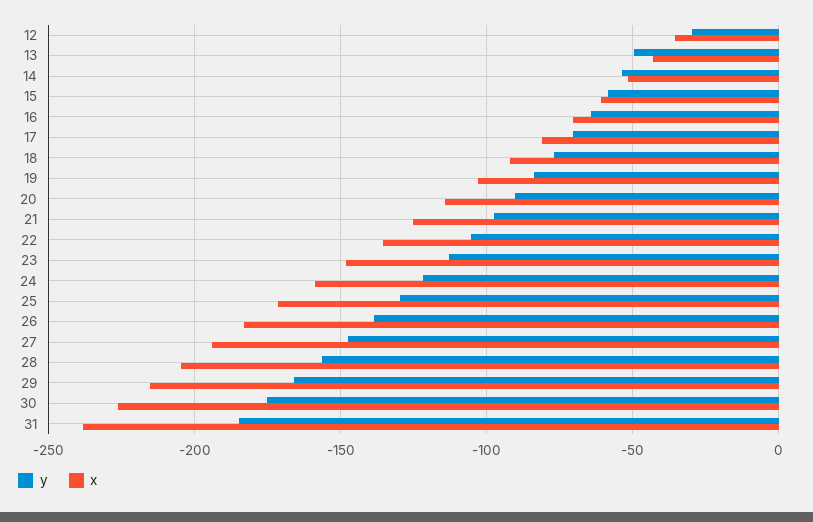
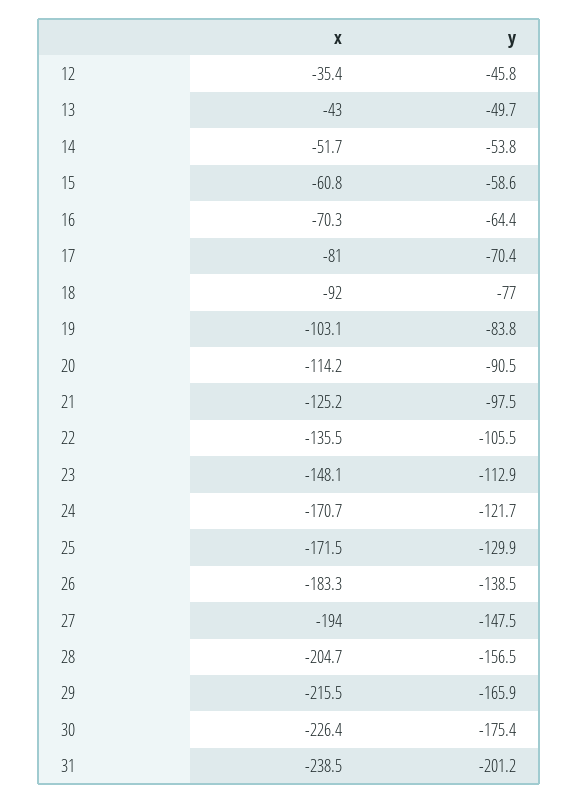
y, 12: -30 -> -45.8
x, 24: -160 -> -170.7
y, 31: -185 -> -201.2

